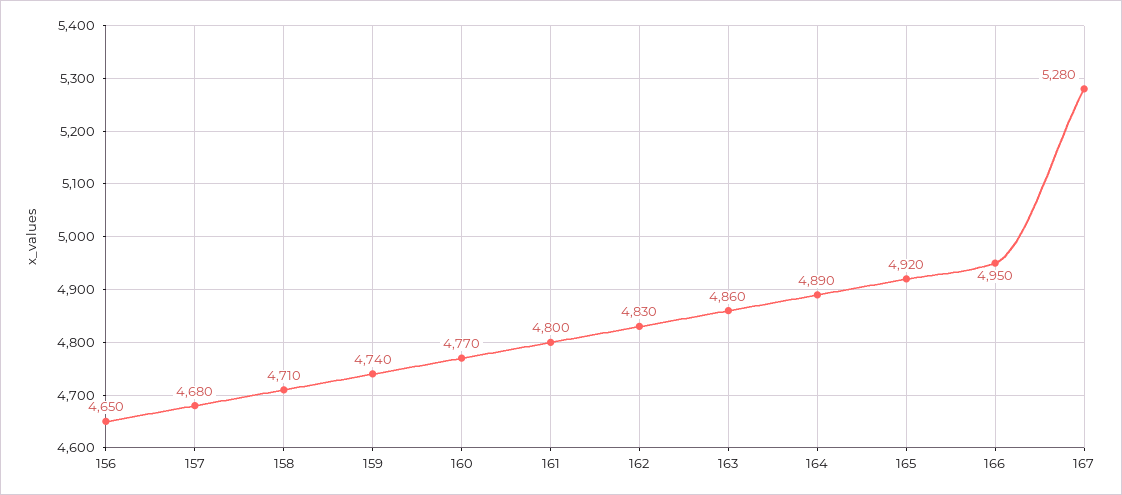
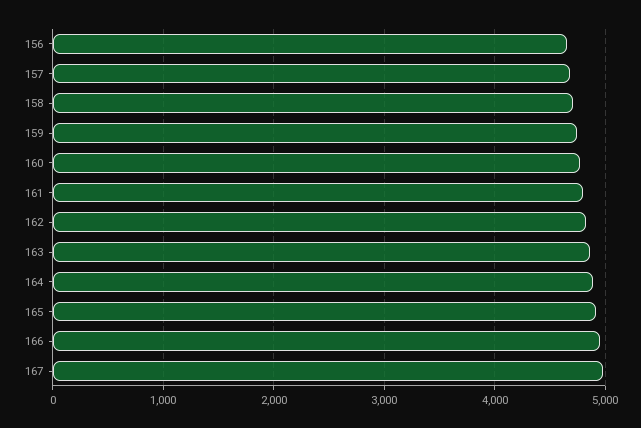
167: 5280 -> 5000

